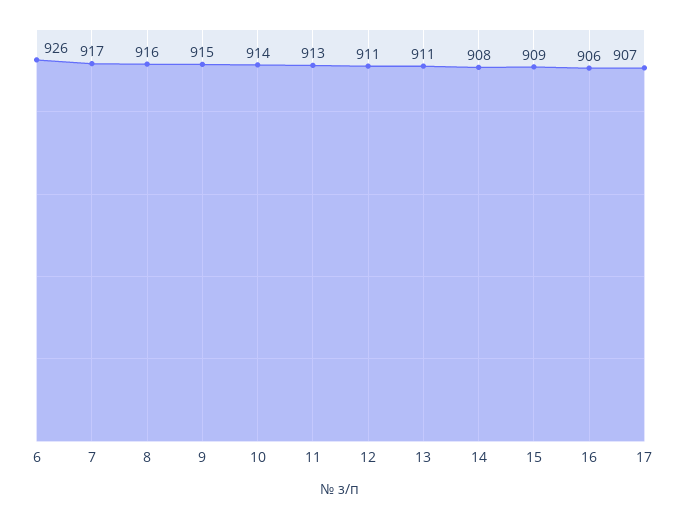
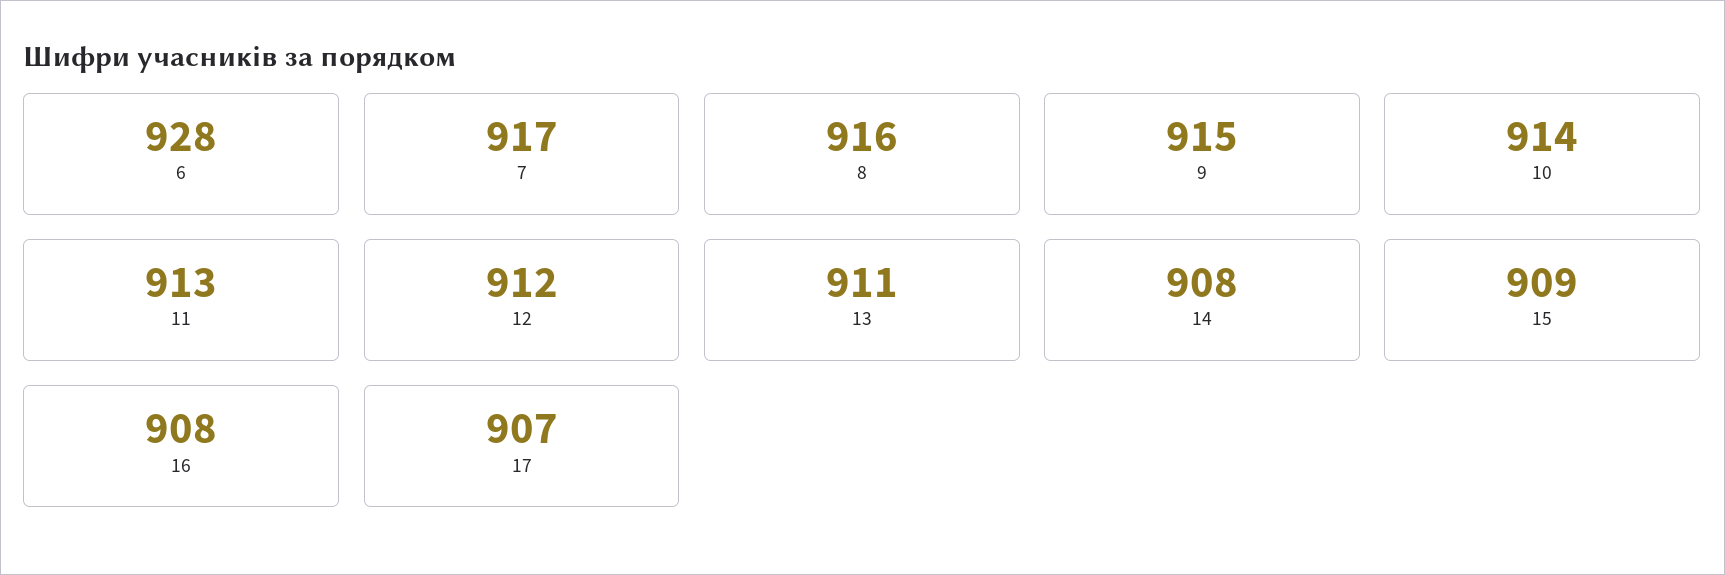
6: 926 -> 928
12: 911 -> 912
16: 906 -> 908

